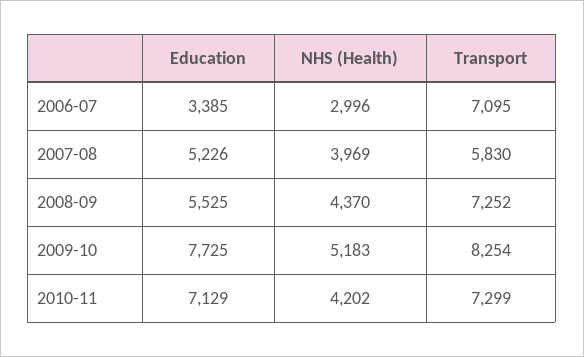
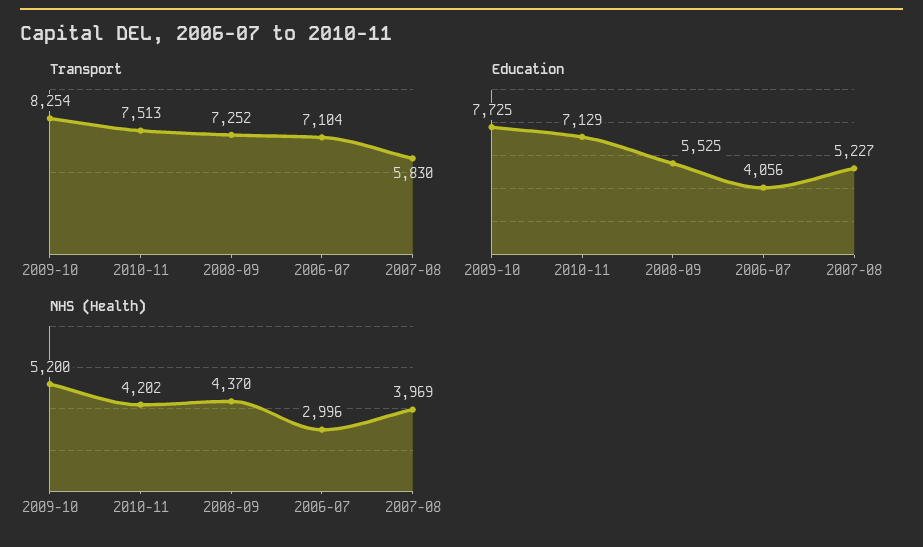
Education, 2006-07: 3385 -> 4056
Transport, 2006-07: 7095 -> 7104
Education, 2007-08: 5226 -> 5227
NHS (Health), 2009-10: 5183 -> 5200
Transport, 2010-11: 7299 -> 7513

